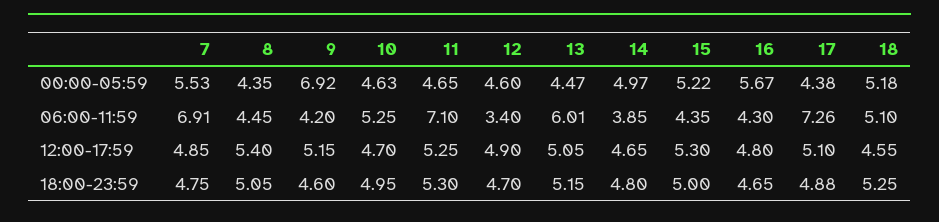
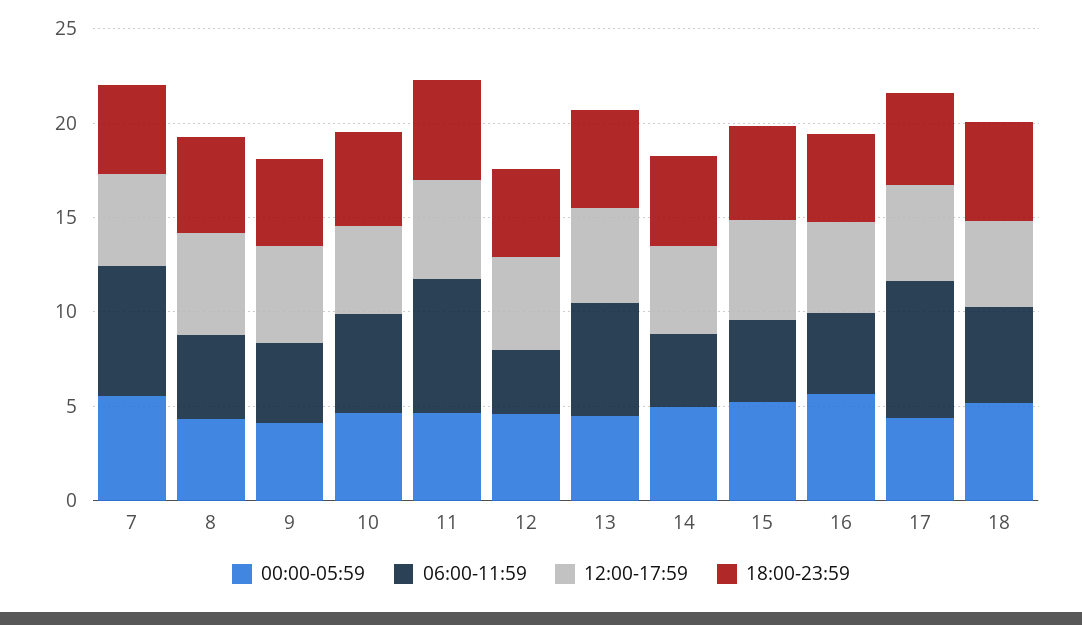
00:00-05:59, 9: 6.92 -> 4

